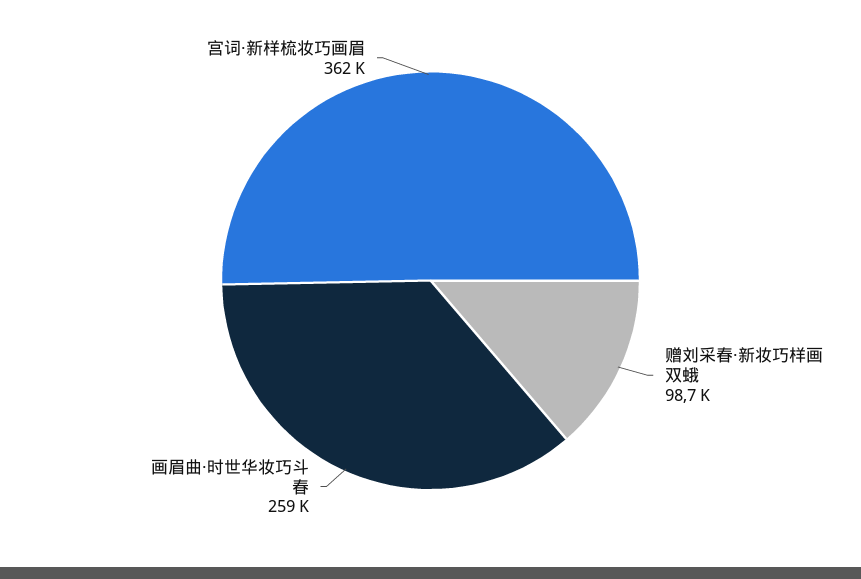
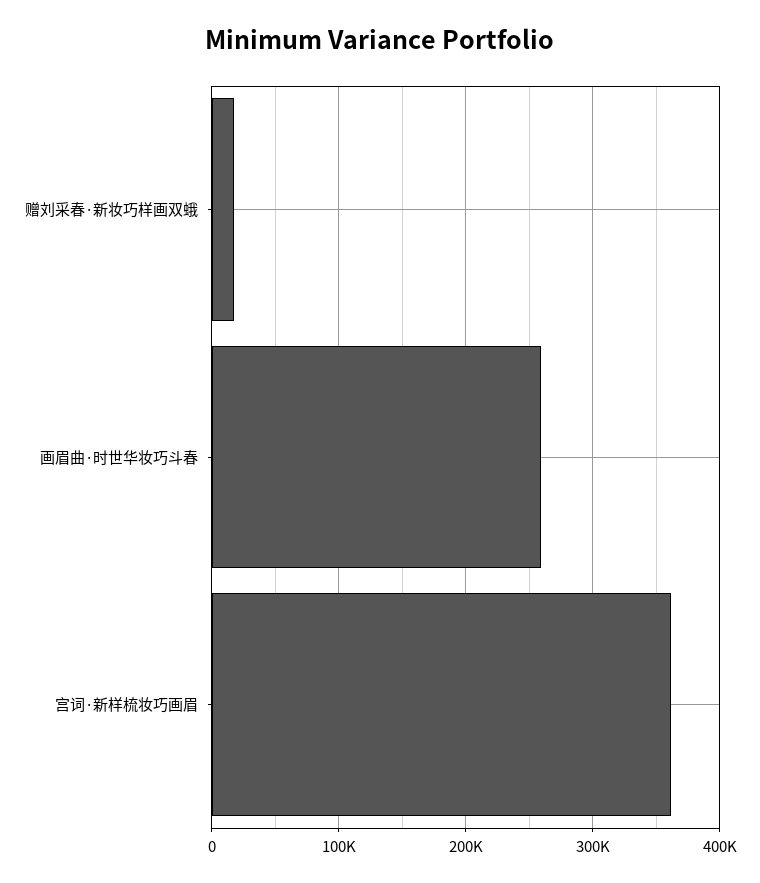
赠刘采春·新妆巧样画双蛾: 98700 -> 20000

